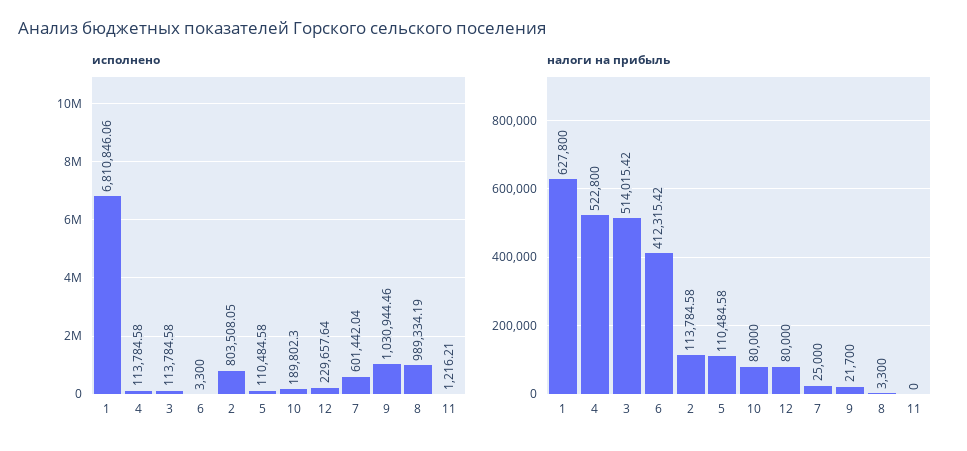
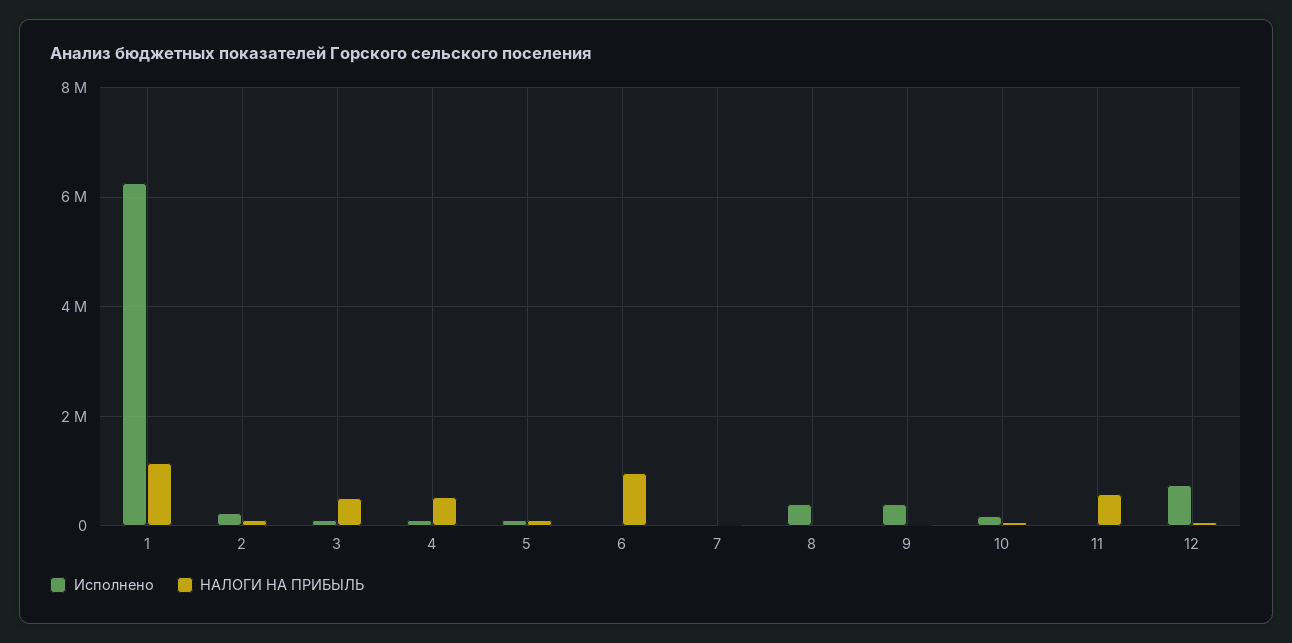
исполнено, 1: 6810846.06 -> 6200000
исполнено, 2: 803508.05 -> 200000
исполнено, 12: 229657.64 -> 800000
исполнено, 7: 601442.04 -> 0
исполнено, 9: 1030944.46 -> 400000
исполнено, 8: 989334.19 -> 400000
налоги на прибыль, 1: 627800 -> 1200000
налоги на прибыль, 6: 412315.42 -> 1000000
налоги на прибыль, 11: 0 -> 600000

